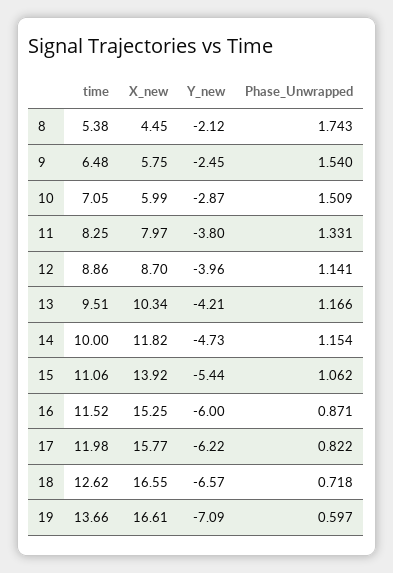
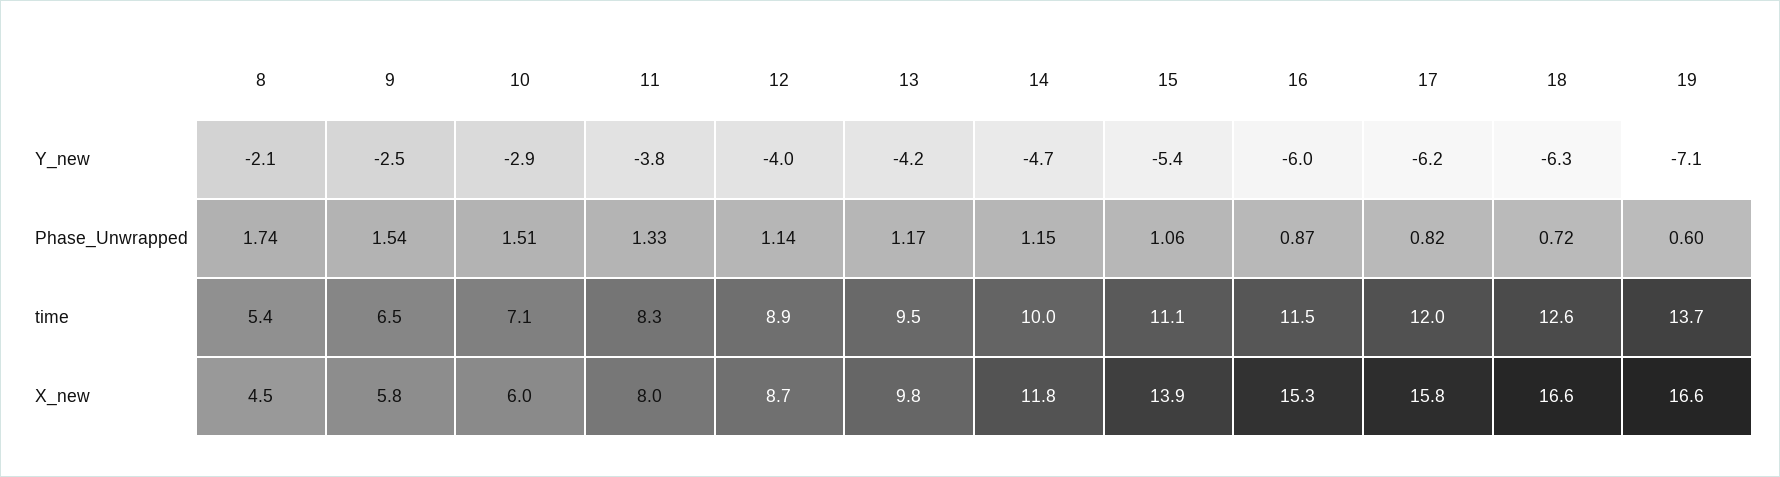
X_new, 13: 10.34 -> 9.8
Y_new, 18: -6.57 -> -6.3

